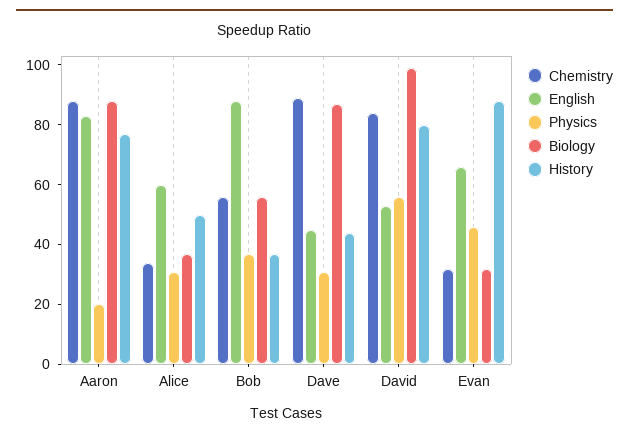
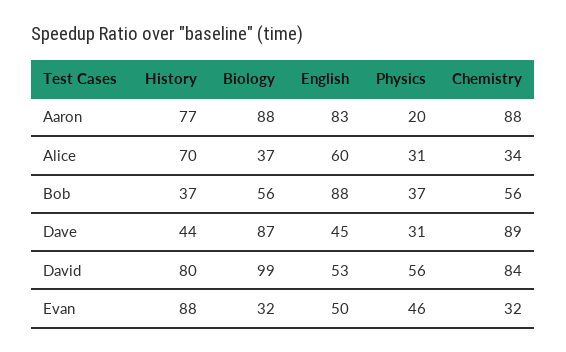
History, Alice: 50 -> 70
English, Evan: 65 -> 50

